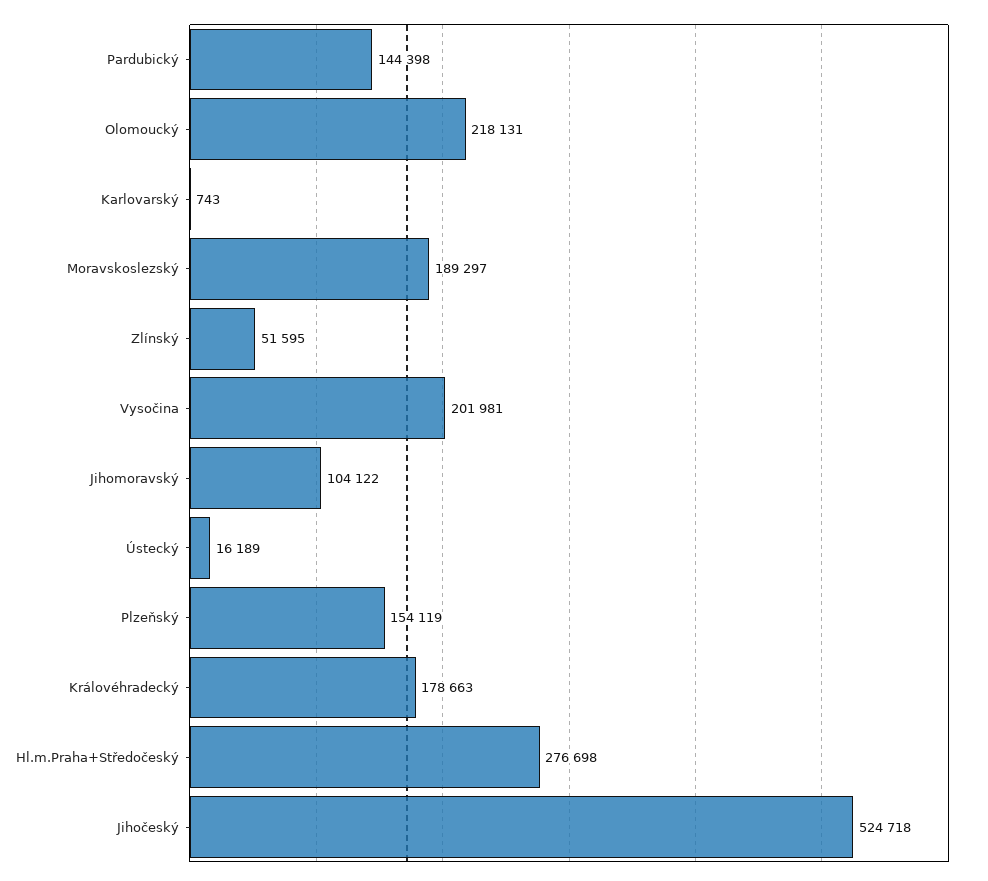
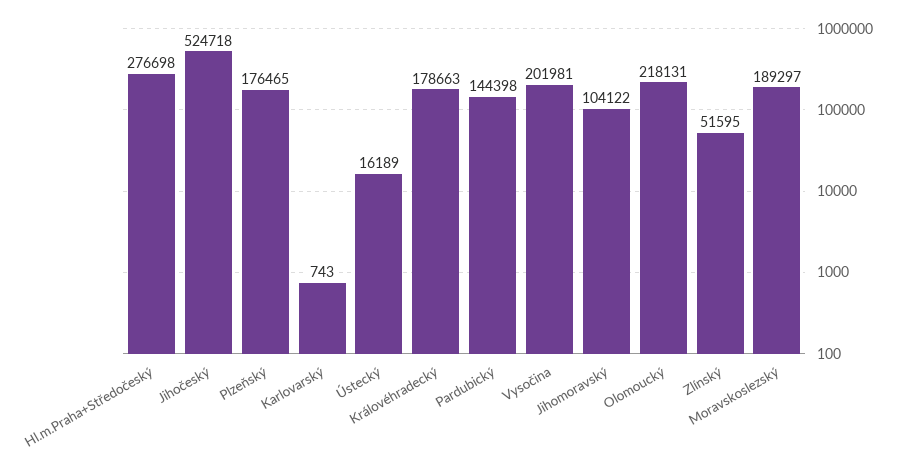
Plzeňský: 154119 -> 176465

